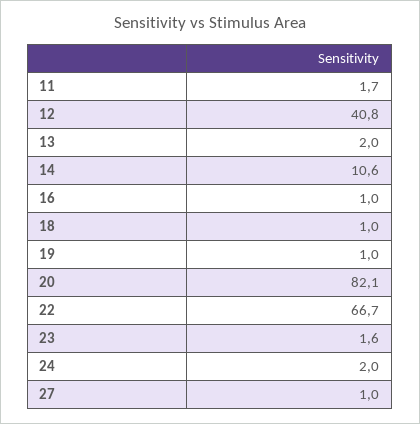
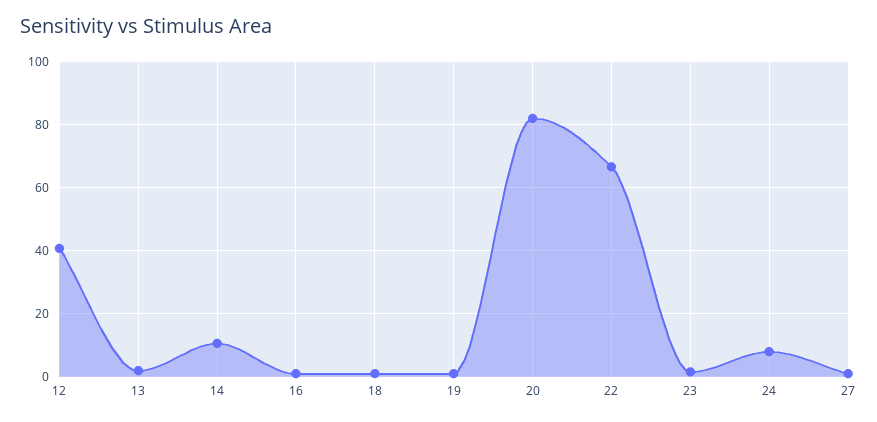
11: 1.7 -> none
24: 2 -> 8

